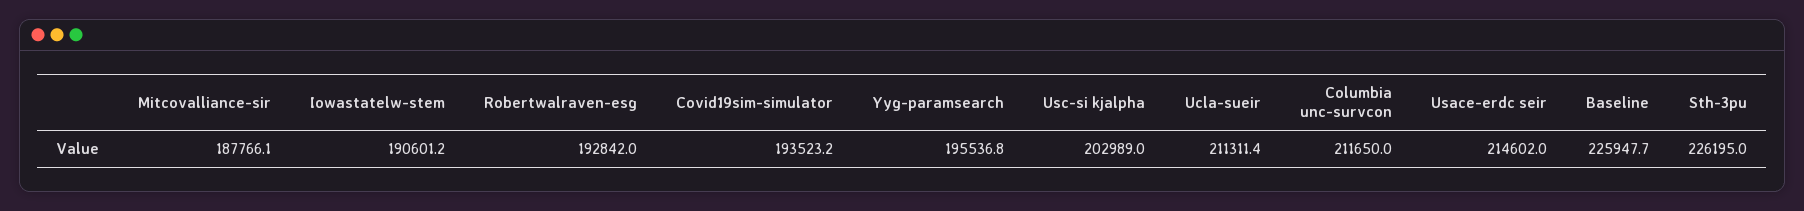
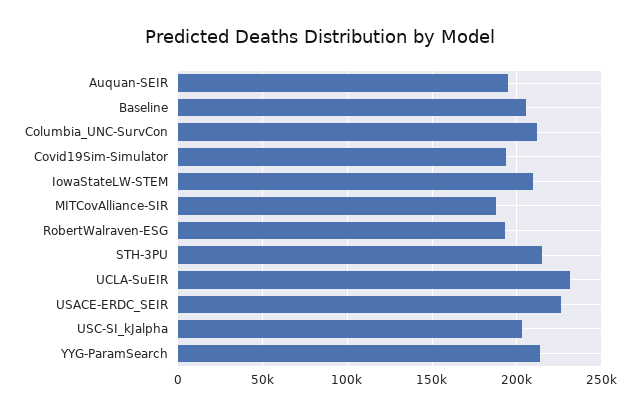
Iowastatelw-stem: 190601.2 -> 210000
Yyg-paramsearch: 195536.8 -> 215000
Ucla-sueir: 211311.4 -> 230000
Usace-erdc seir: 214602 -> 225000
Baseline: 225947.7 -> 205000
Sth-3pu: 226195 -> 215000
Auquan-SEIR: none -> 195000

